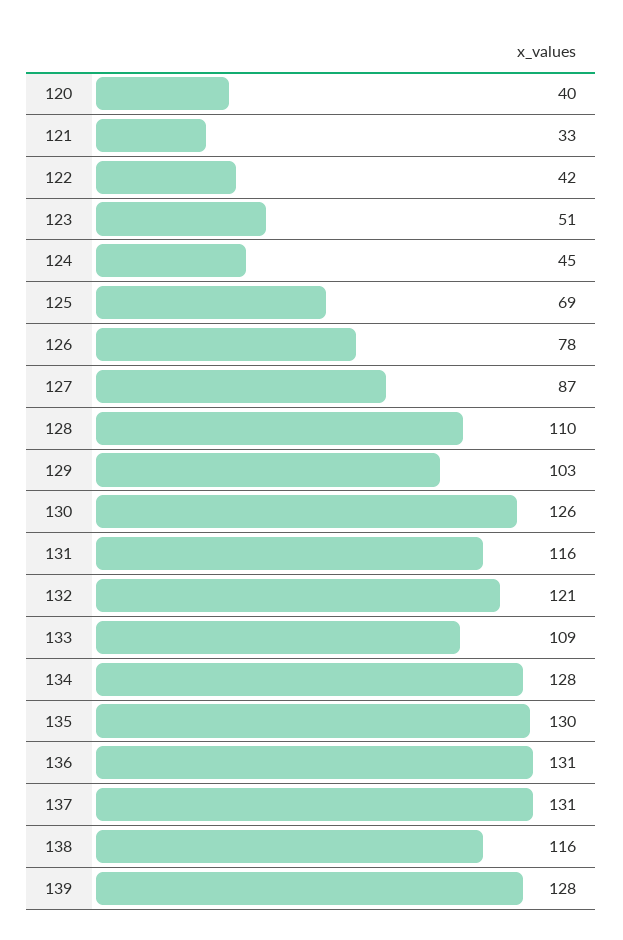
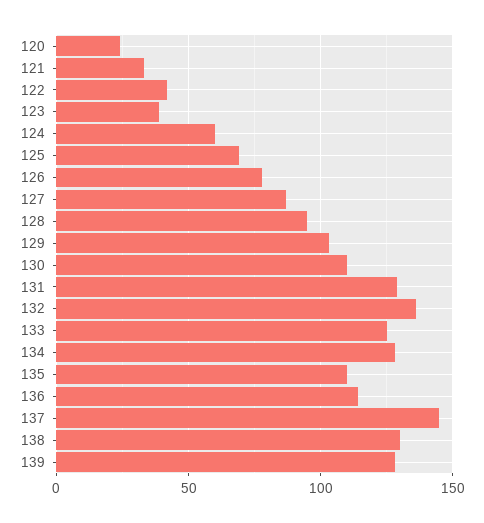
120: 40 -> 25
123: 51 -> 40
124: 45 -> 60
128: 110 -> 95
130: 126 -> 110
131: 116 -> 130
132: 121 -> 135
133: 109 -> 125
135: 130 -> 110
136: 131 -> 115
137: 131 -> 145
138: 116 -> 130

